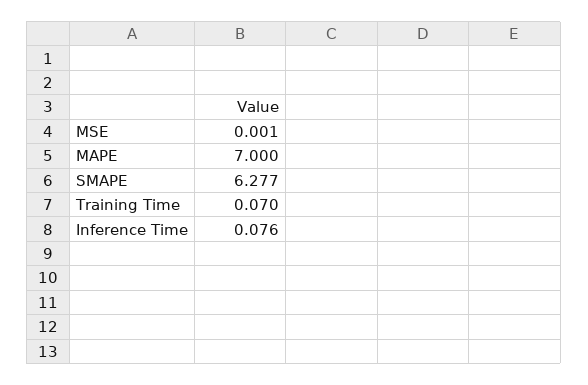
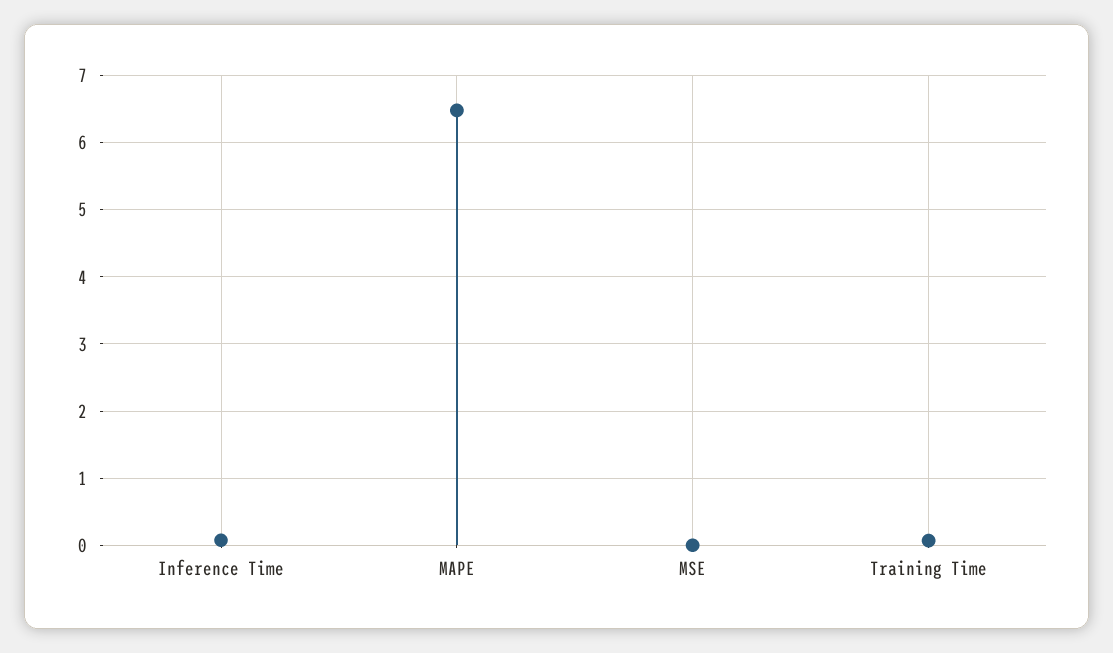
MAPE: 7 -> 6.5
SMAPE: 6.277 -> none

